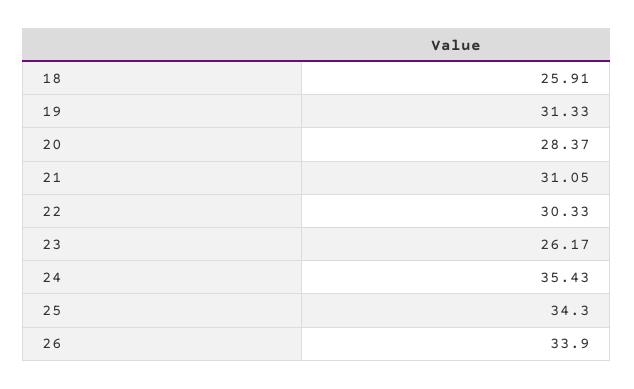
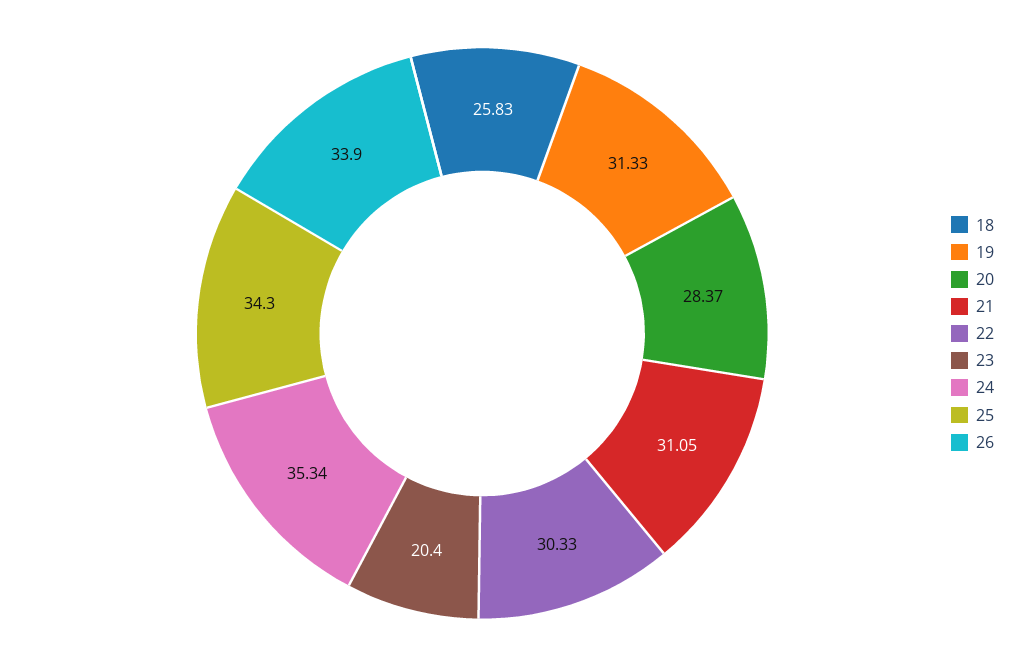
18: 25.91 -> 25.83
23: 26.17 -> 20.4
24: 35.43 -> 35.34

